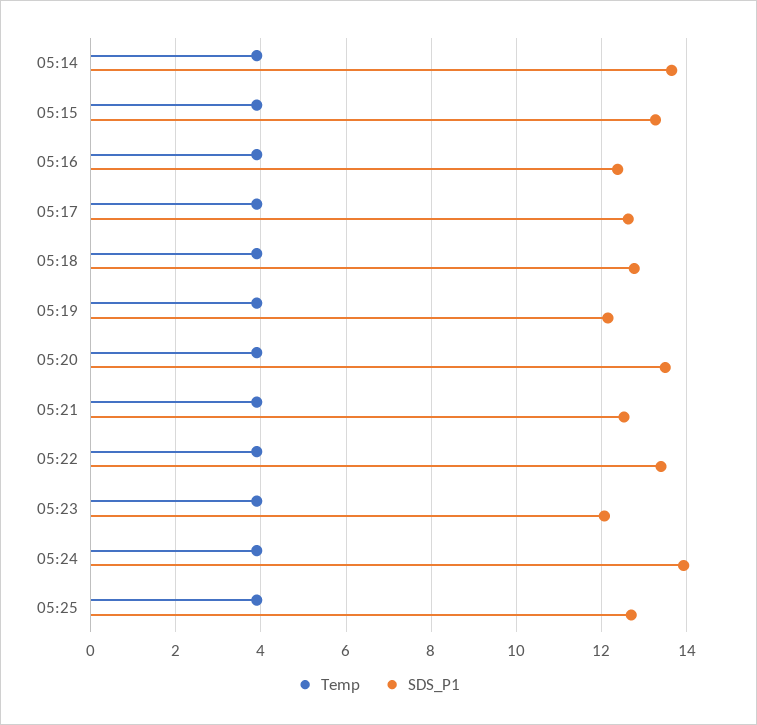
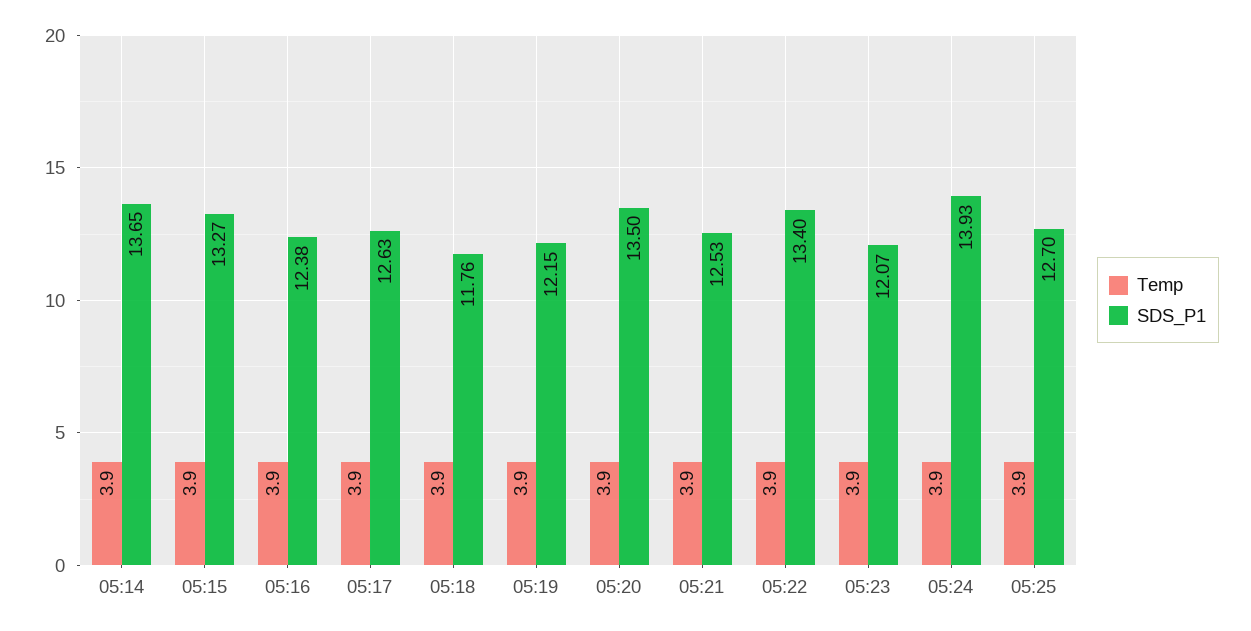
SDS_P1, 05:18: 12.8 -> 11.76

